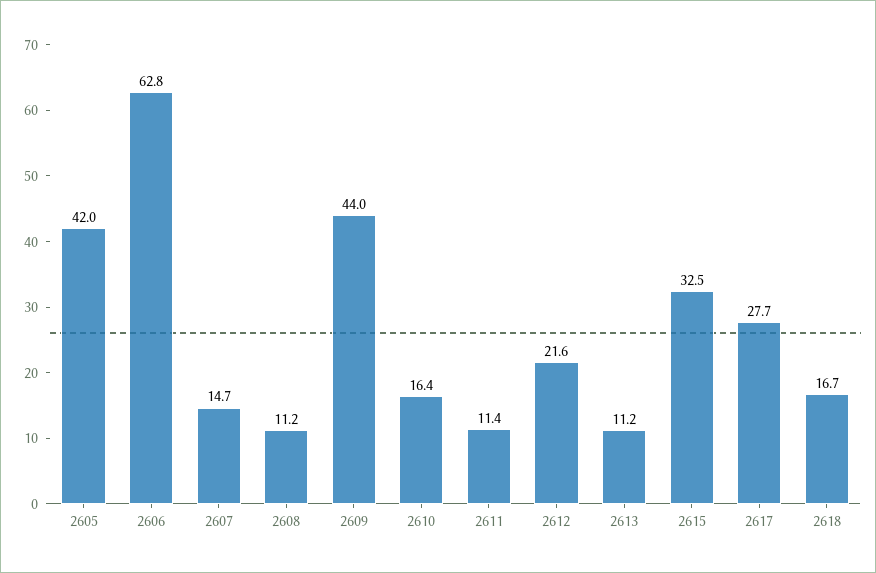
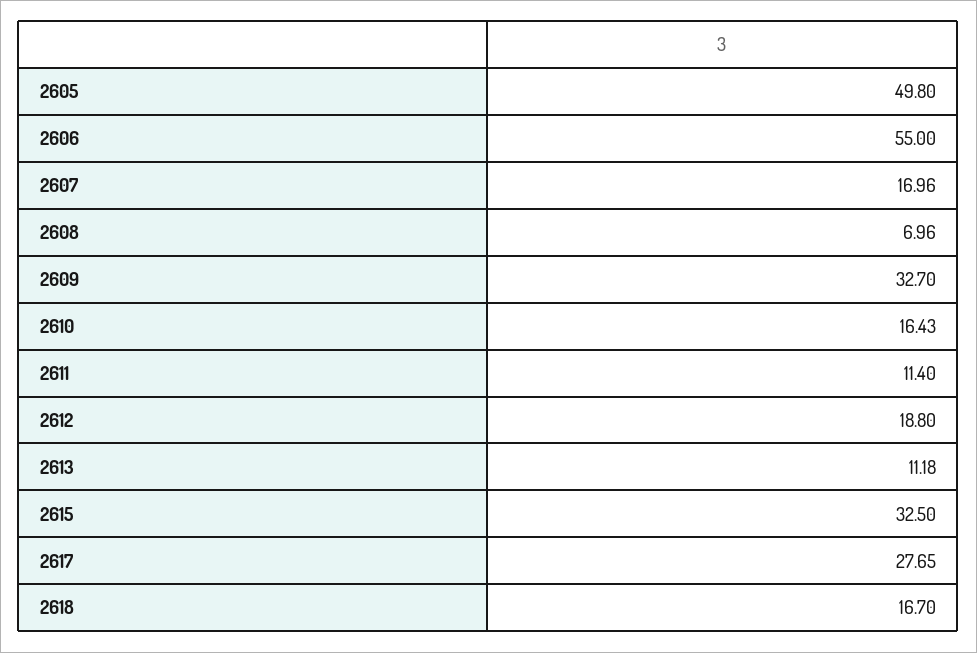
2605: 42 -> 49.8
2606: 62.8 -> 55
2607: 14.7 -> 16.96
2608: 11.2 -> 6.96
2609: 44 -> 32.7
2612: 21.6 -> 18.8

